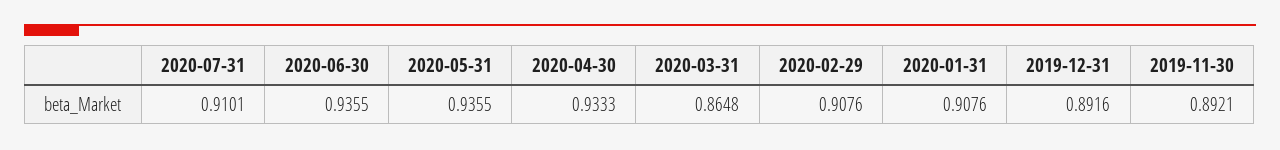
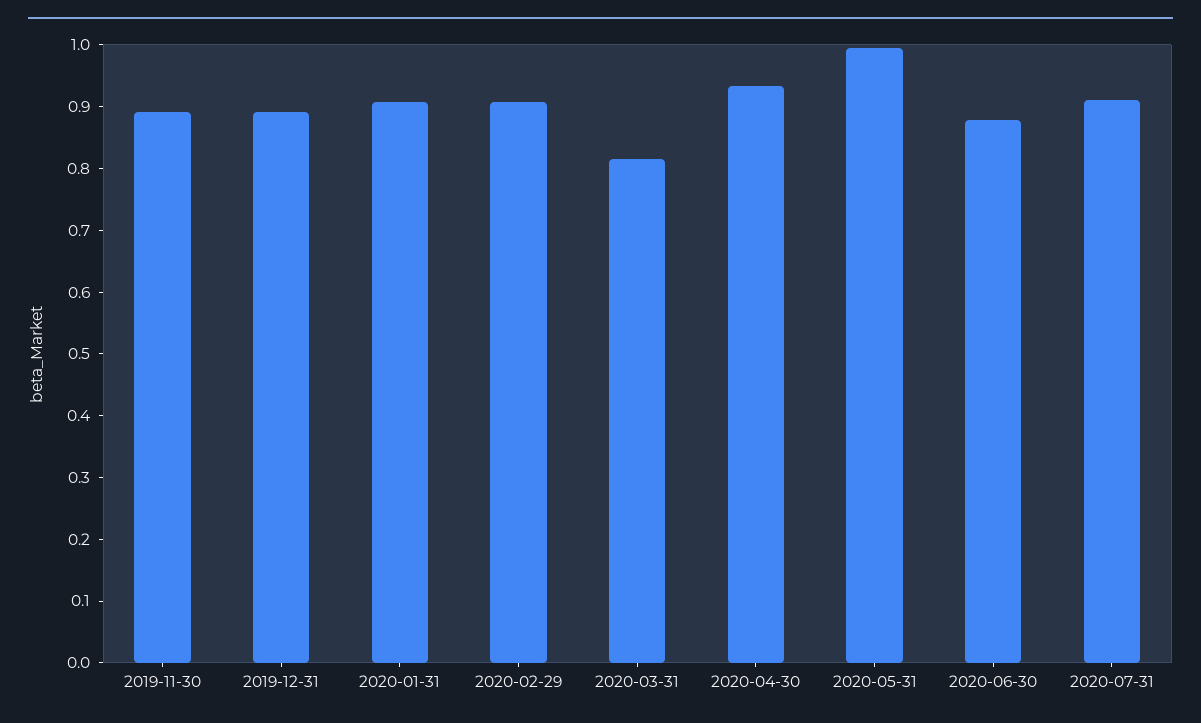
2020-06-30: 0.9355 -> 0.88
2020-05-31: 0.9355 -> 1
2020-03-31: 0.8648 -> 0.82

